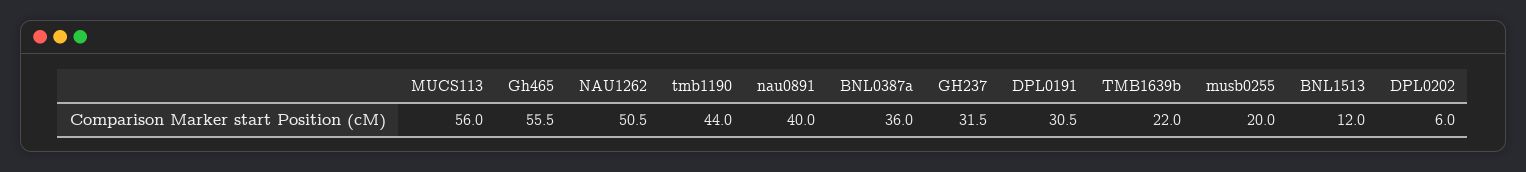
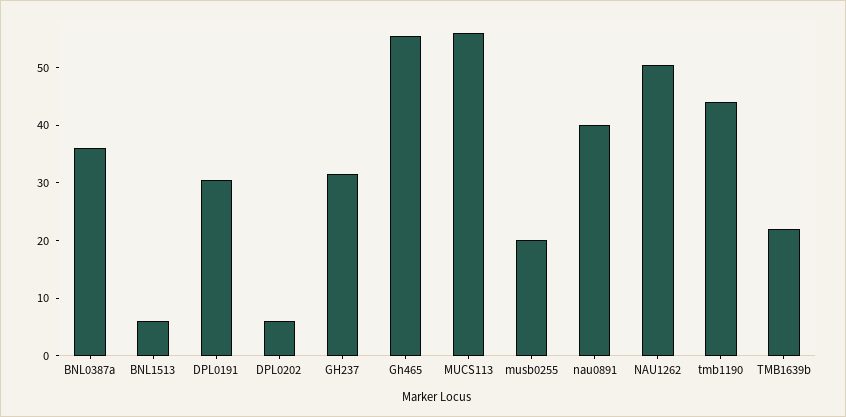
BNL1513: 12 -> 6

